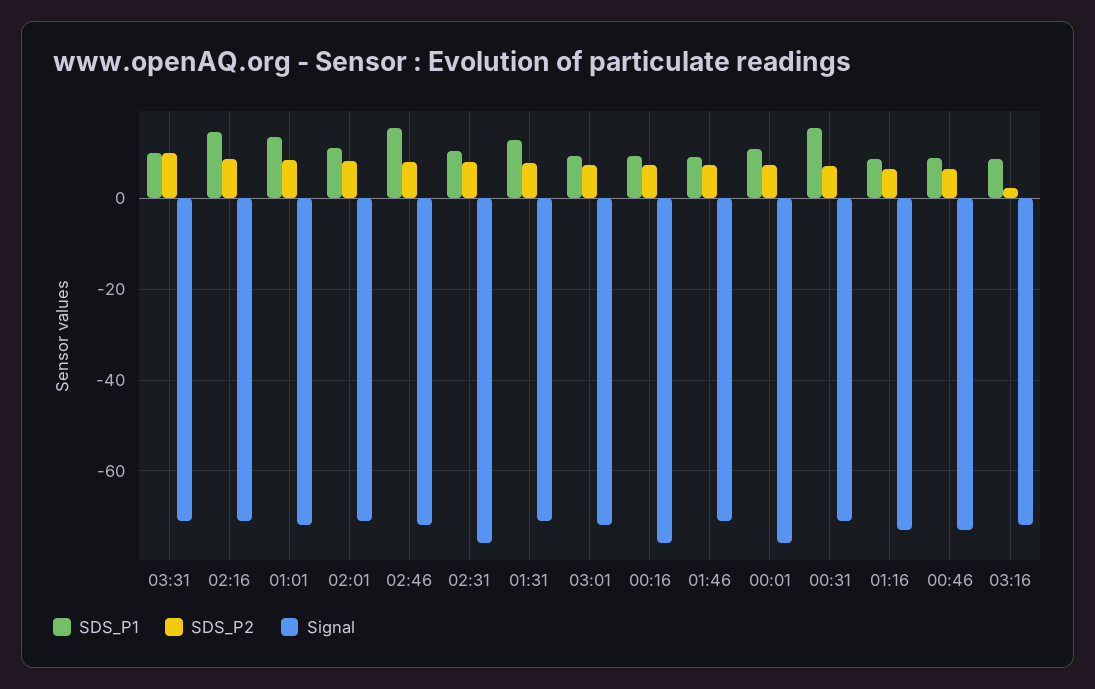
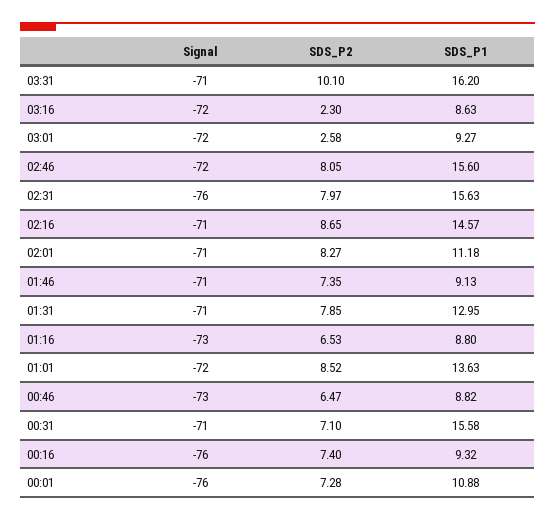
SDS_P1, 03:31: 10 -> 16.2
SDS_P1, 02:31: 10 -> 15.63
SDS_P2, 03:01: 8 -> 2.58

